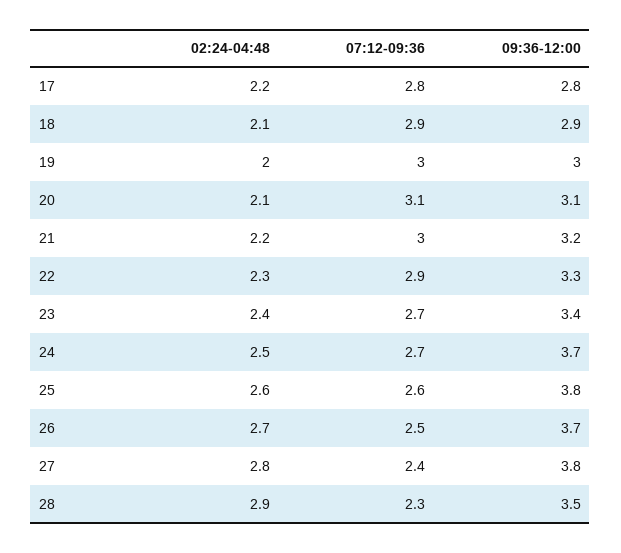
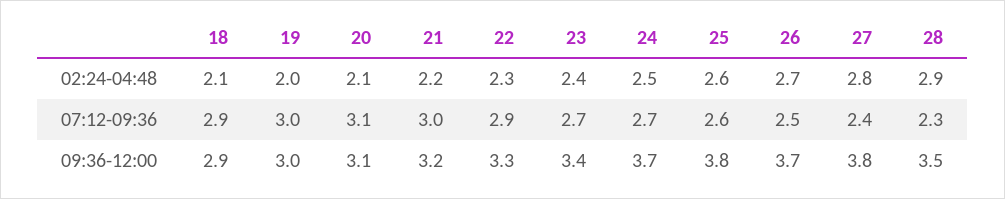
02:24-04:48, 17: 2.2 -> none
07:12-09:36, 17: 2.8 -> none
09:36-12:00, 17: 2.8 -> none

